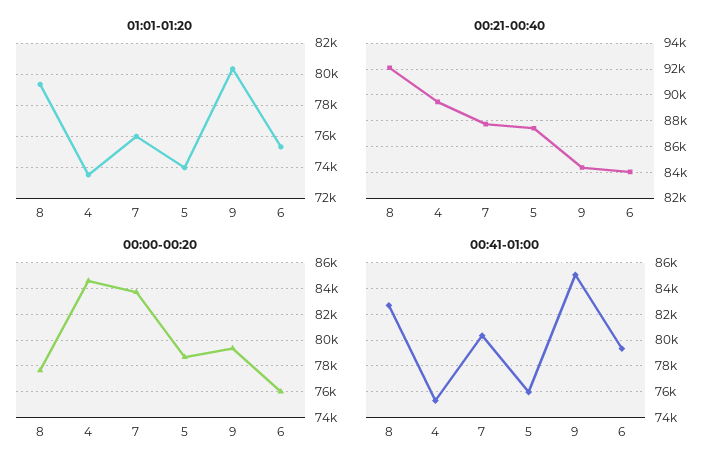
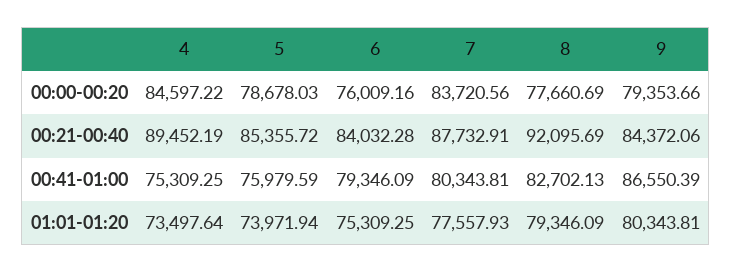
01:01-01:20, 7: 76000 -> 77557.93
00:21-00:40, 5: 87500 -> 85355.72
00:41-01:00, 9: 85000 -> 86550.39

